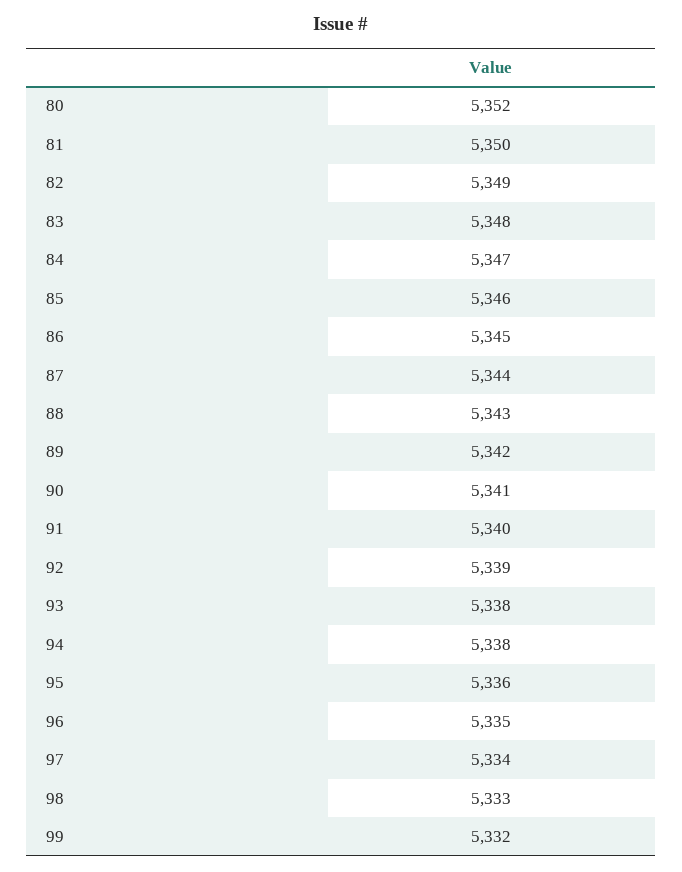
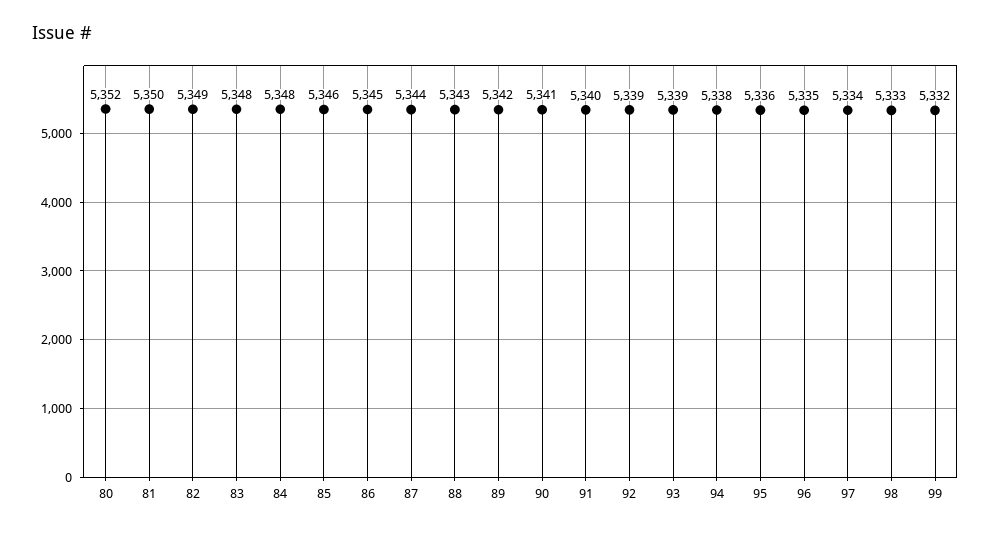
84: 5347 -> 5348
93: 5338 -> 5339

